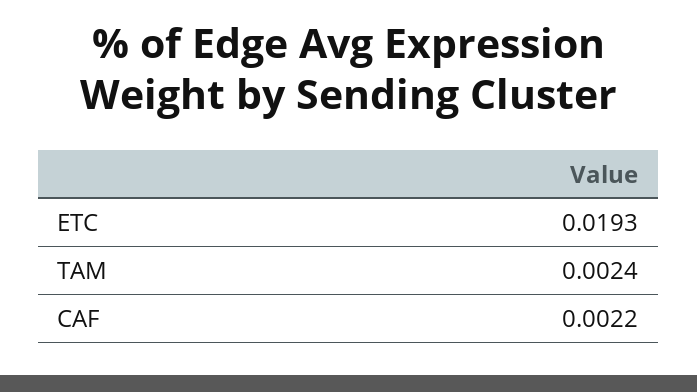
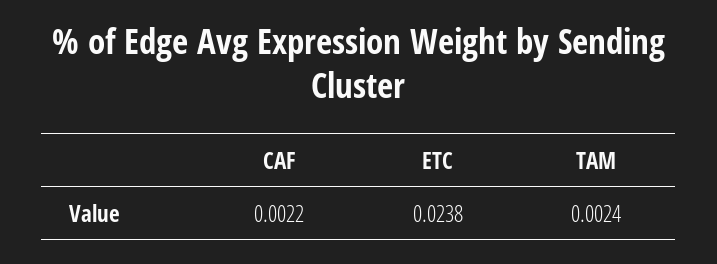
ETC: 0.0193 -> 0.0238

